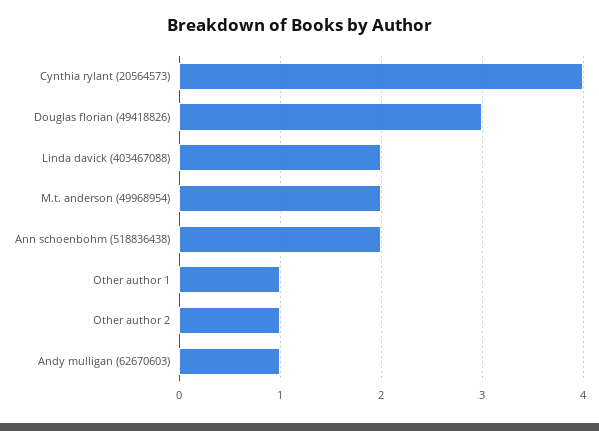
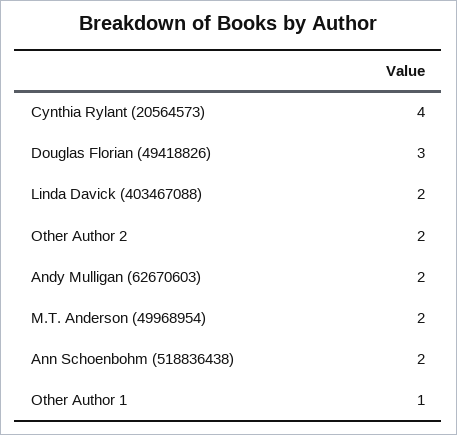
Other author 2: 1 -> 2
Andy mulligan (62670603): 1 -> 2

